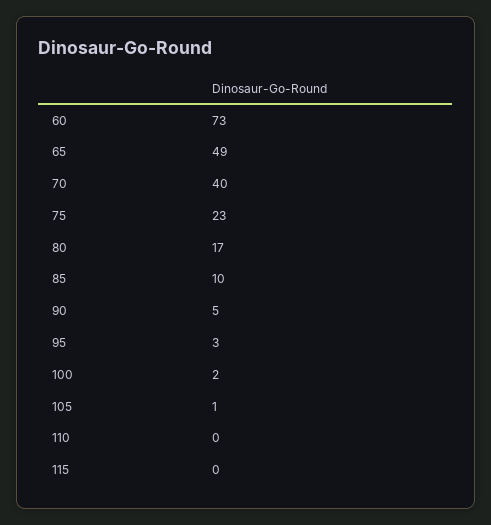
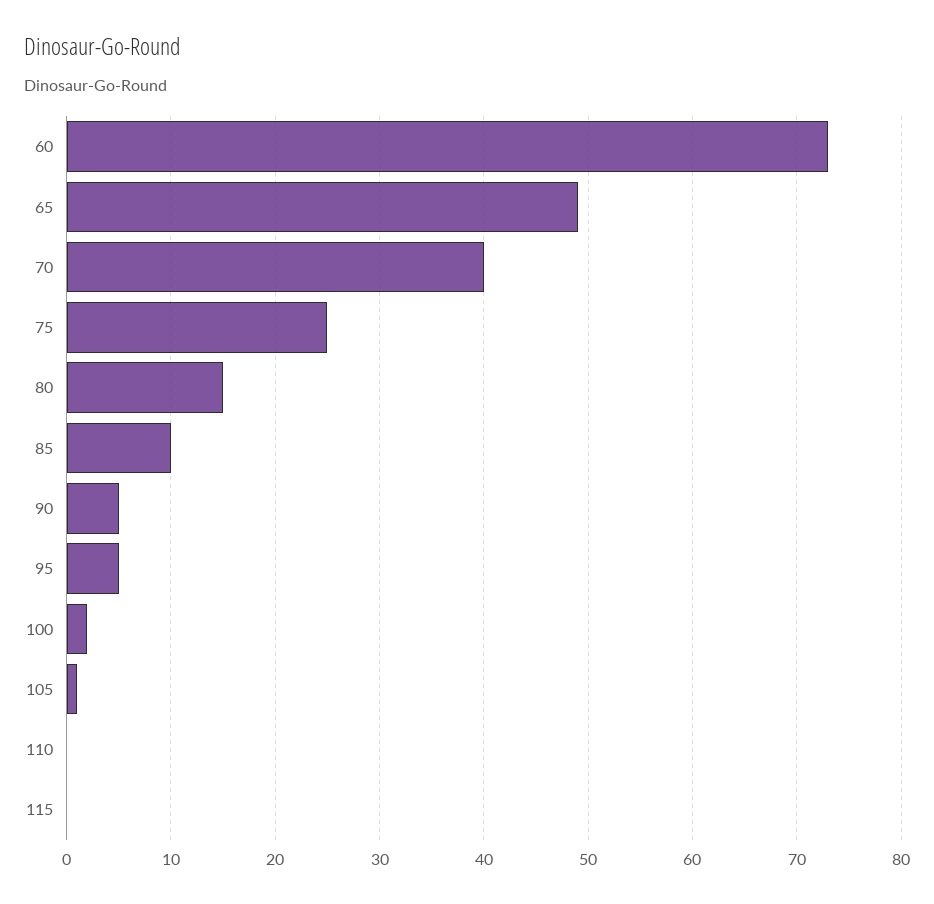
75: 23 -> 25
80: 17 -> 15
95: 3 -> 5

